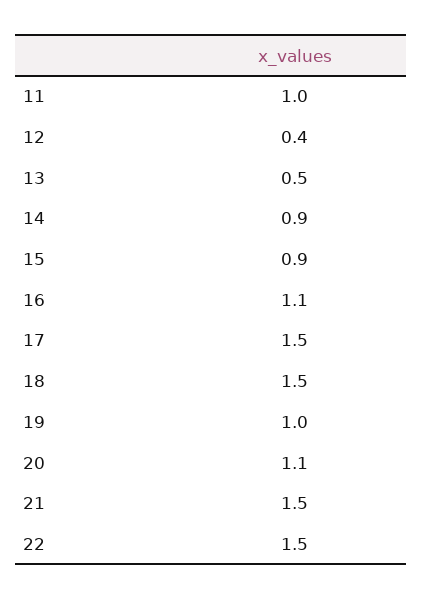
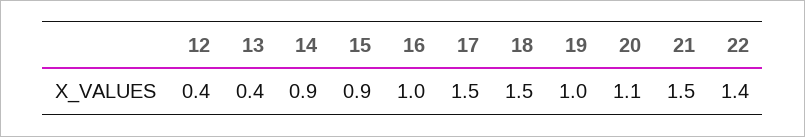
11: 1 -> none
13: 0.5 -> 0.4
16: 1.1 -> 1
22: 1.5 -> 1.4

